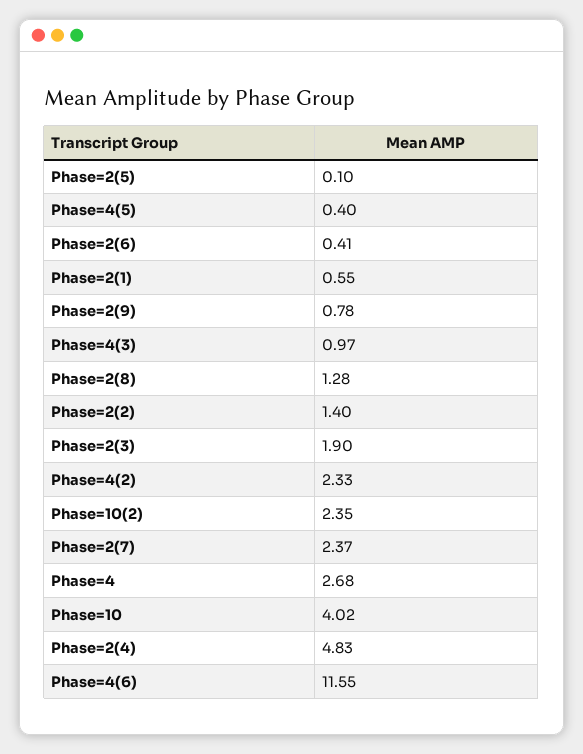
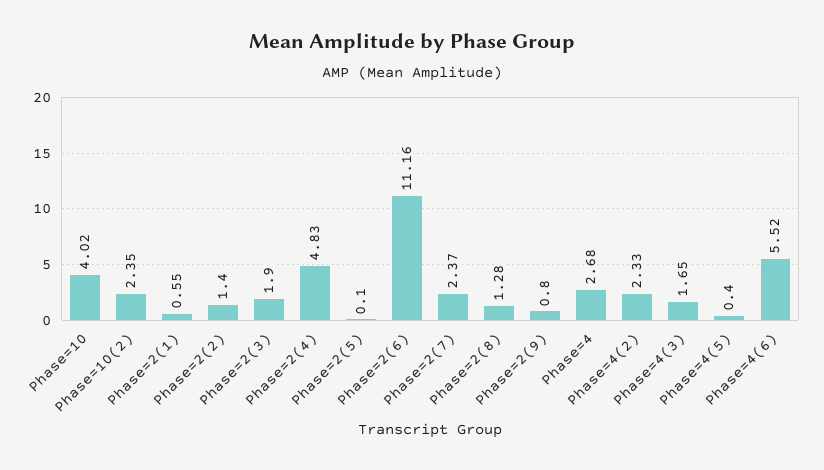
Phase=2(6): 0.41 -> 11.16
Phase=2(9): 0.78 -> 0.8
Phase=4(3): 0.97 -> 1.65
Phase=4(6): 11.55 -> 5.52

